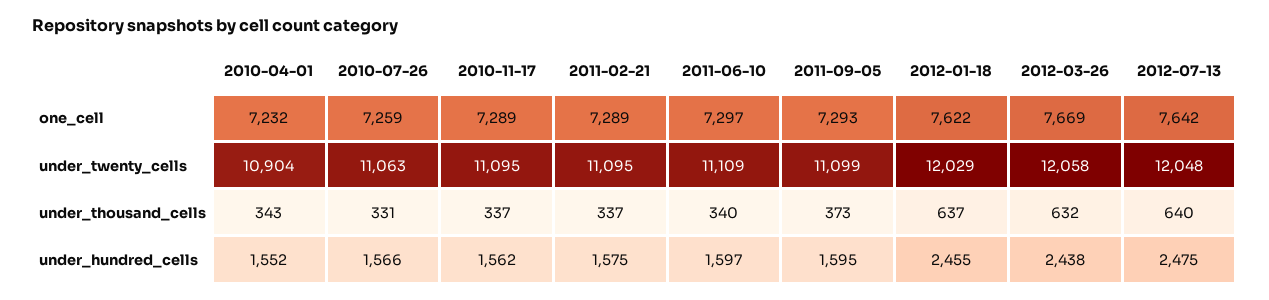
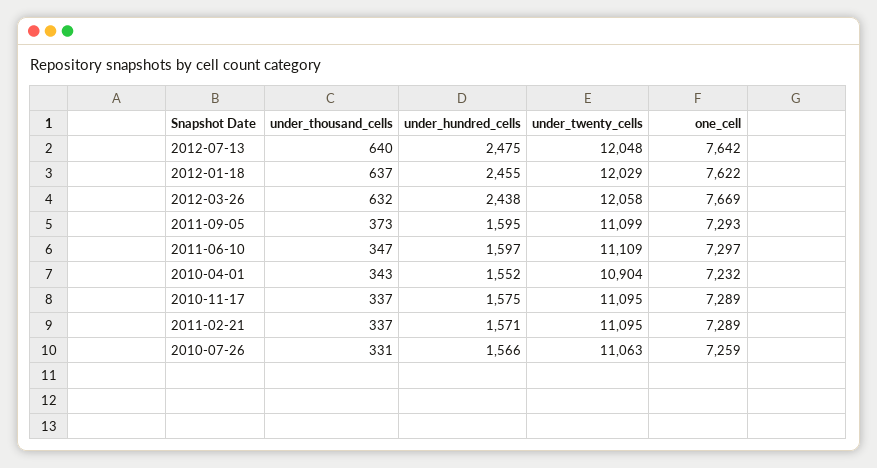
2011-06-10, under_thousand_cells: 340 -> 347
2010-11-17, under_hundred_cells: 1562 -> 1575
2011-02-21, under_hundred_cells: 1575 -> 1571

